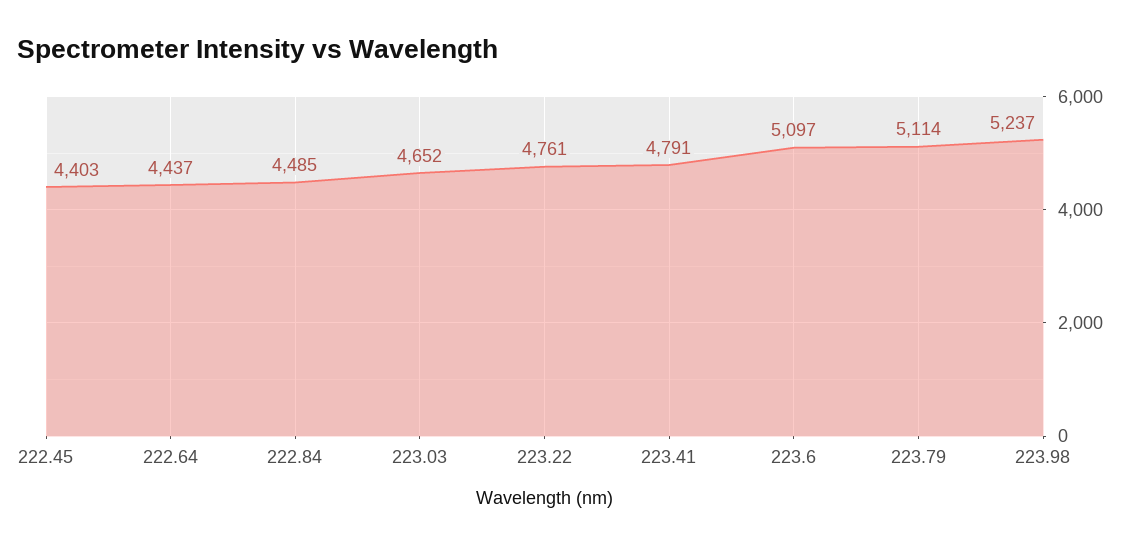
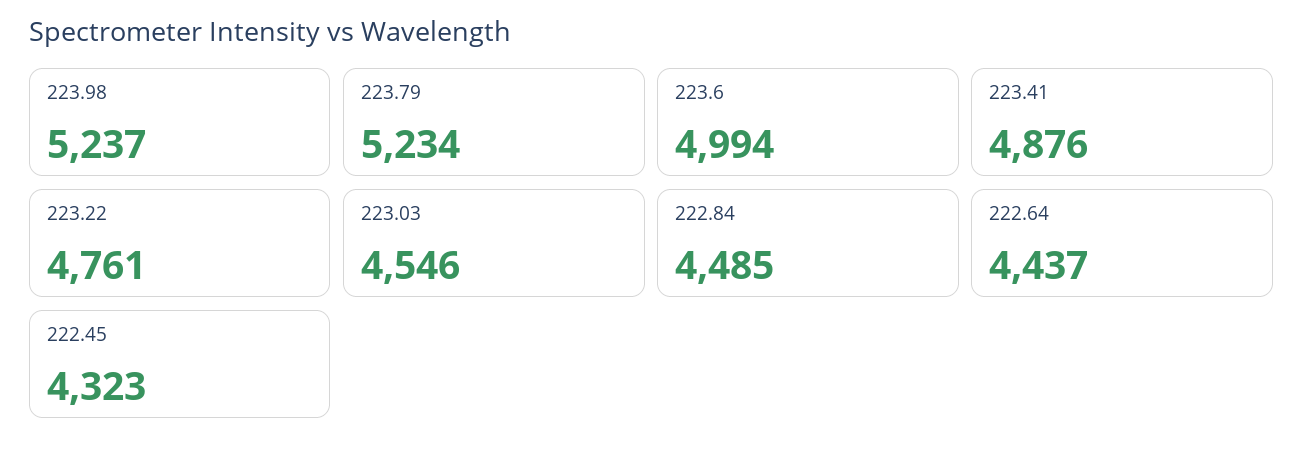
222.45: 4403 -> 4323
223.03: 4652 -> 4546
223.41: 4791 -> 4876
223.6: 5097 -> 4994
223.79: 5114 -> 5234

